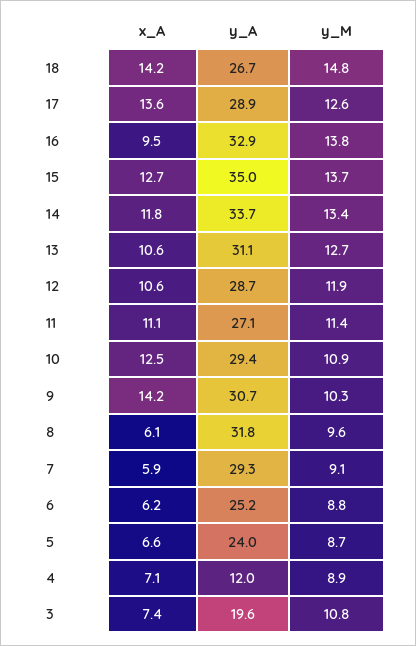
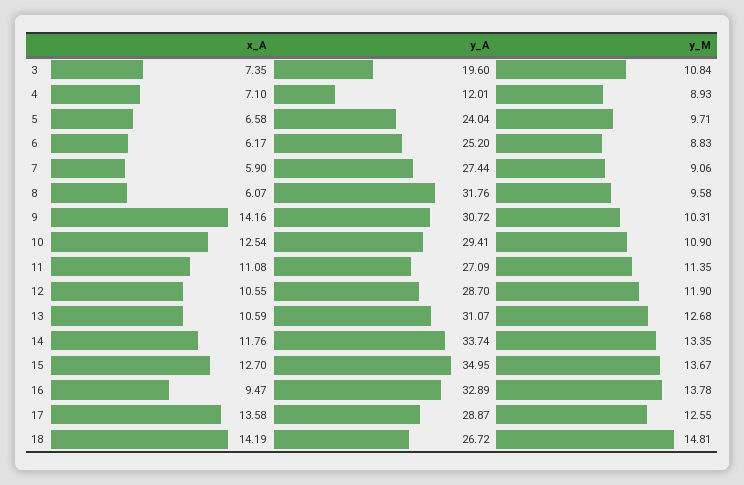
y_A, 7: 29.3 -> 27.44
y_M, 5: 8.7 -> 9.71

